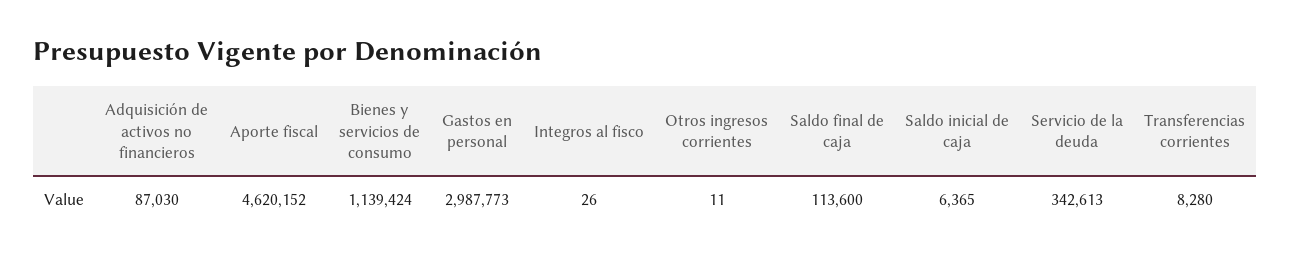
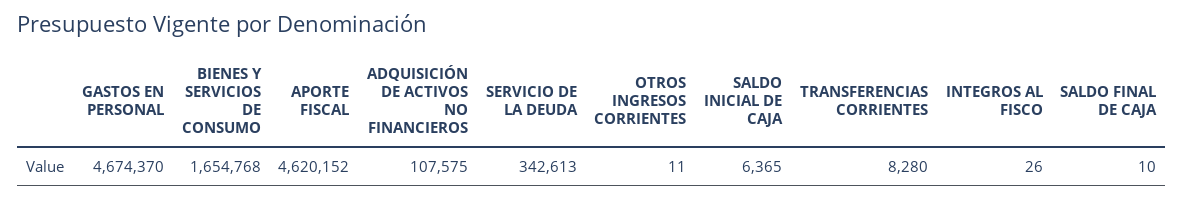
Adquisición de activos no financieros: 87030 -> 107575
Bienes y servicios de consumo: 1139424 -> 1654768
Gastos en personal: 2987773 -> 4674370
Saldo final de caja: 113600 -> 10

